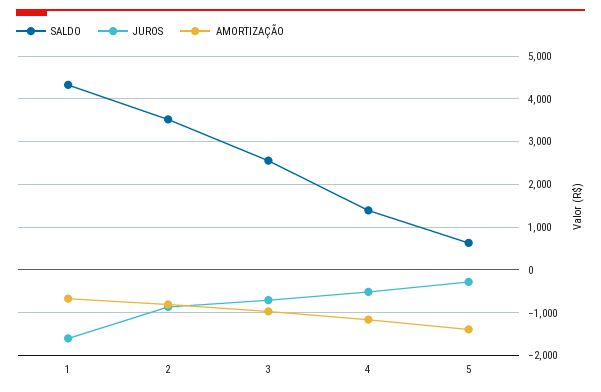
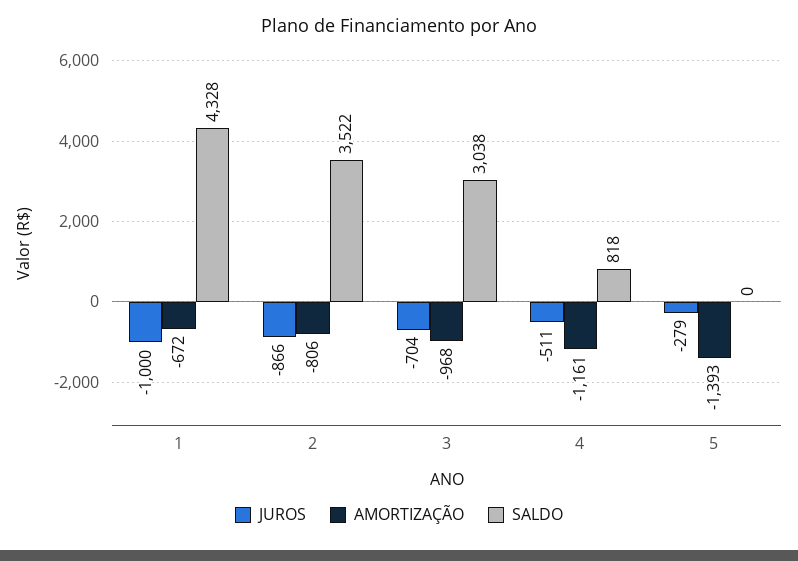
JUROS, 1: -1600 -> -1000
SALDO, 3: 2600 -> 3038
SALDO, 4: 1400 -> 818
SALDO, 5: 600 -> 0

